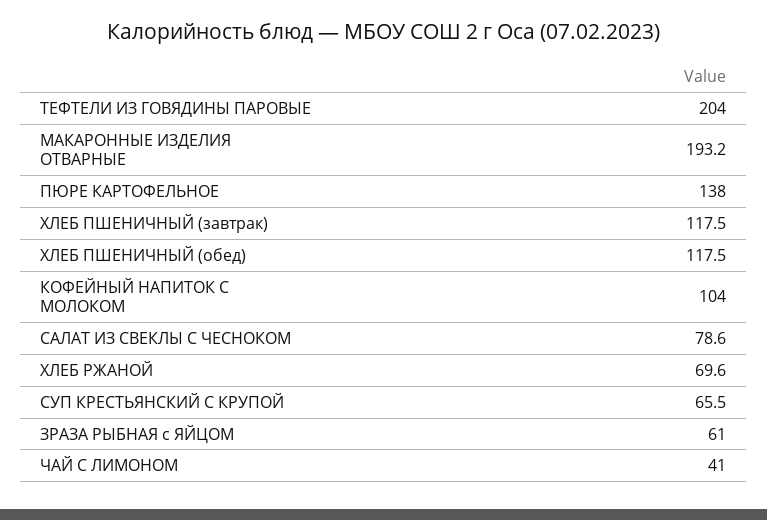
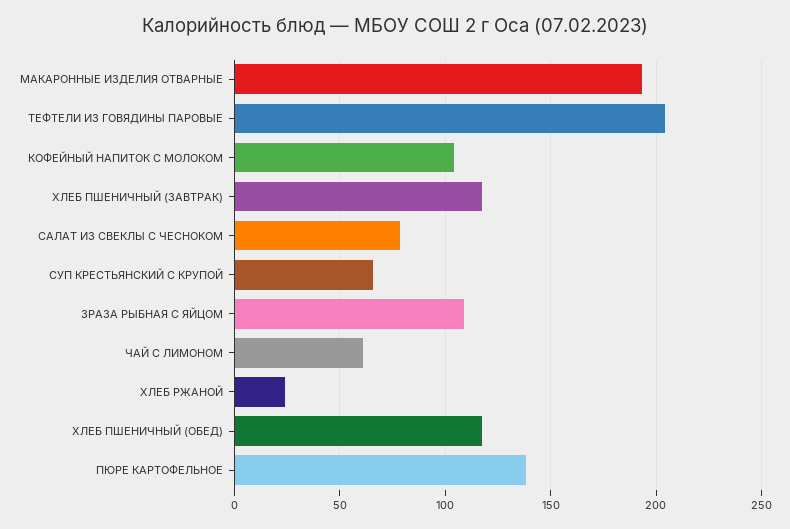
ХЛЕБ РЖАНОЙ: 69.6 -> 25
ЗРАЗА РЫБНАЯ с ЯЙЦОМ: 61 -> 110
ЧАЙ С ЛИМОНОМ: 41 -> 60

